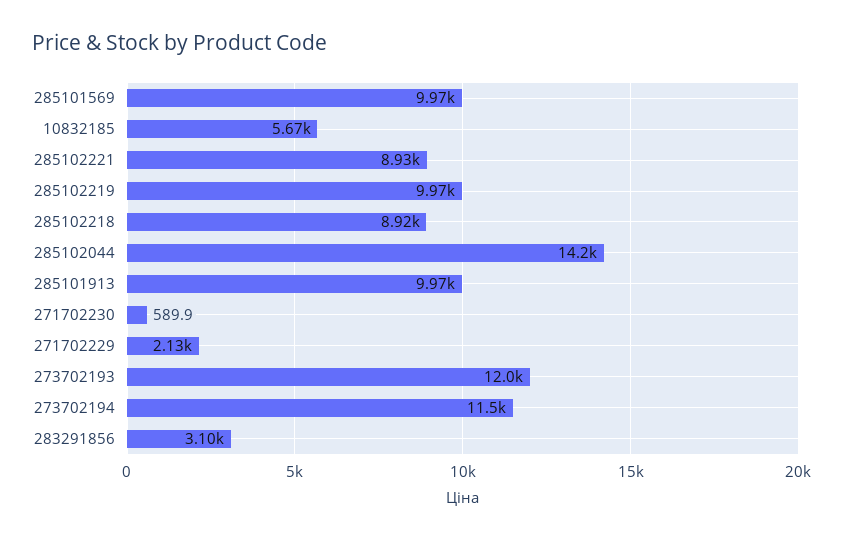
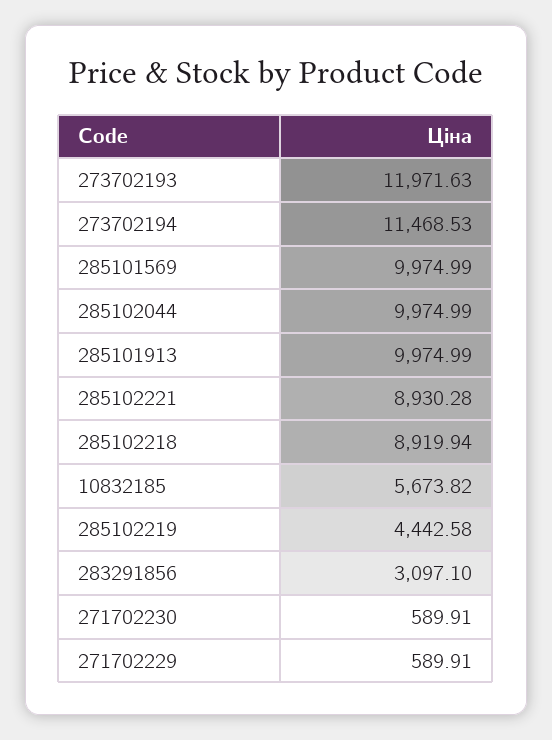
285102219: 9970 -> 4442.58
285102044: 14200 -> 9974.99
271702229: 2130 -> 589.91

